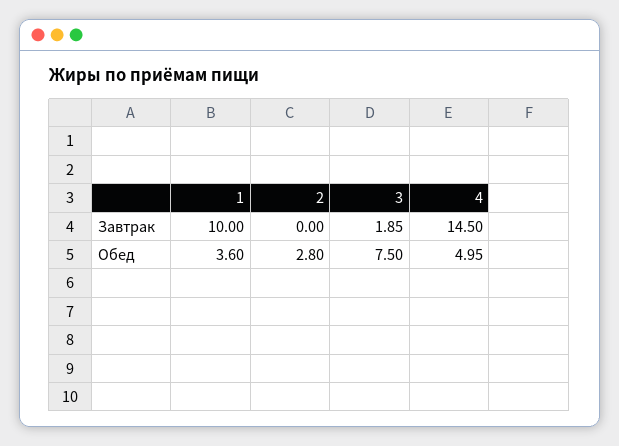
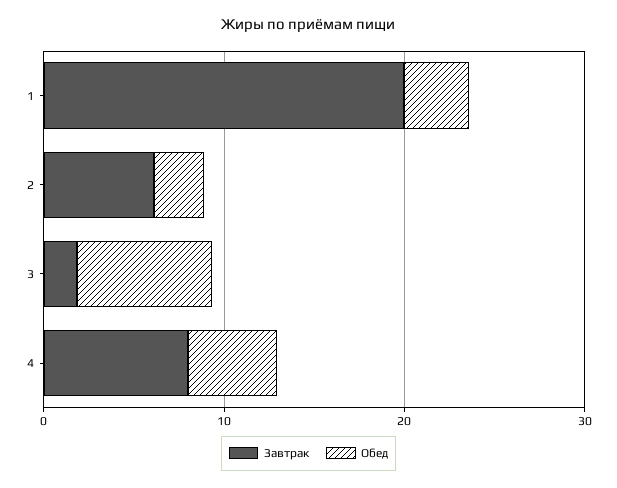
Завтрак, 1: 10 -> 20
Завтрак, 2: 0 -> 6
Завтрак, 4: 14.5 -> 8

